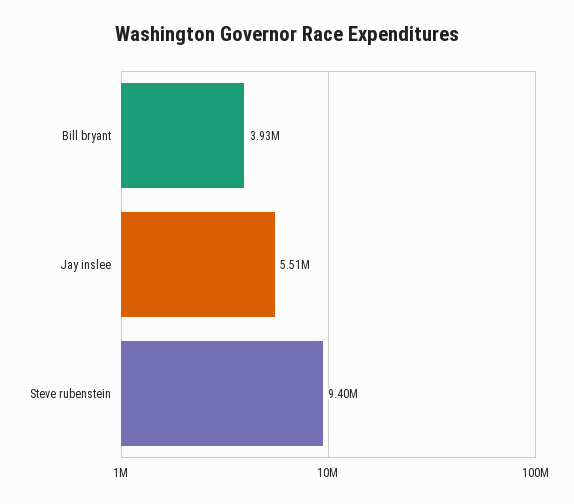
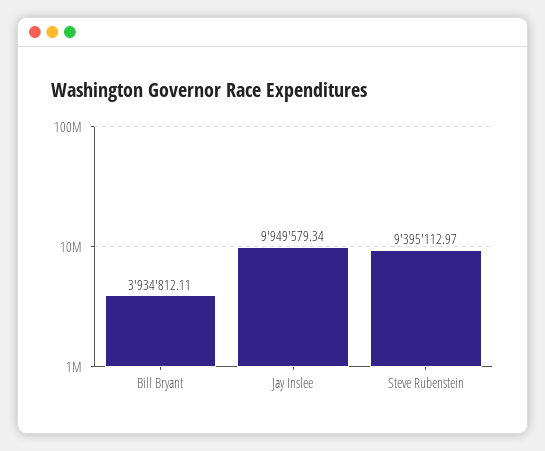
Jay inslee: 5510000 -> 9949579.34

